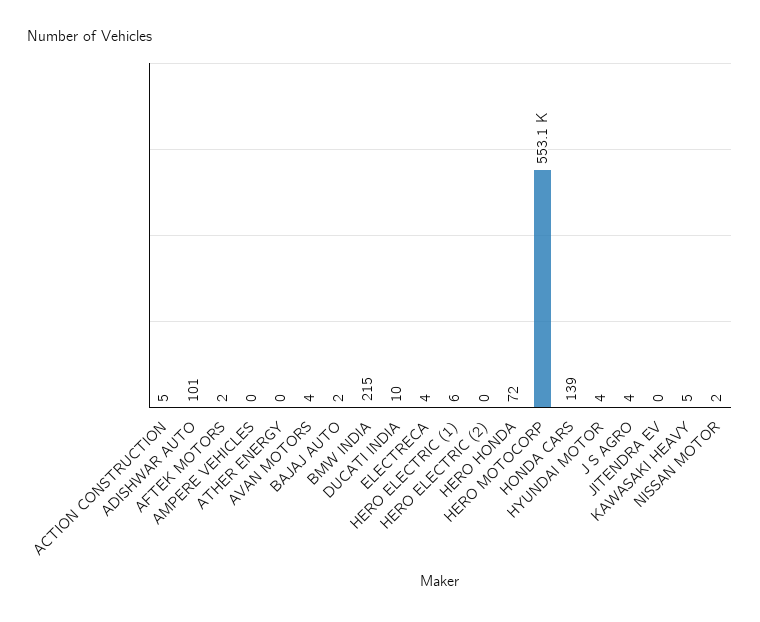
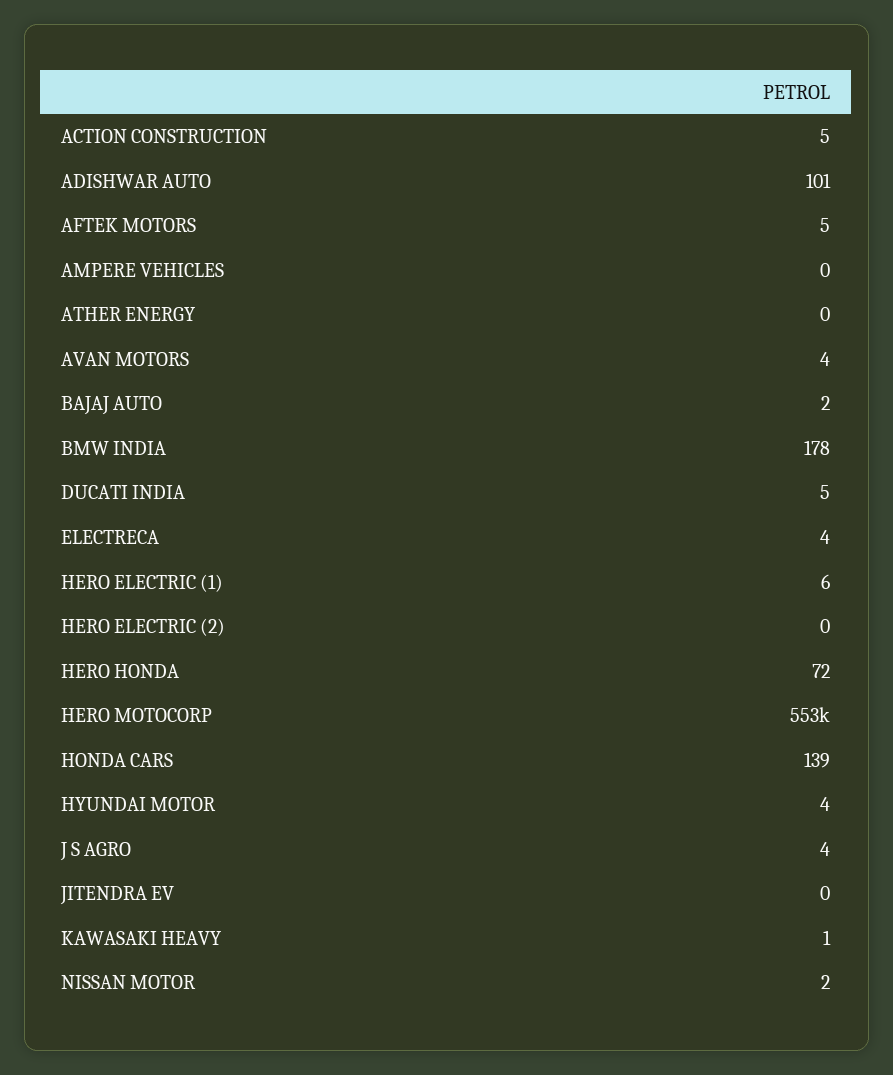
AFTEK MOTORS: 2 -> 5
BMW INDIA: 215 -> 178
DUCATI INDIA: 10 -> 5
KAWASAKI HEAVY: 5 -> 1

